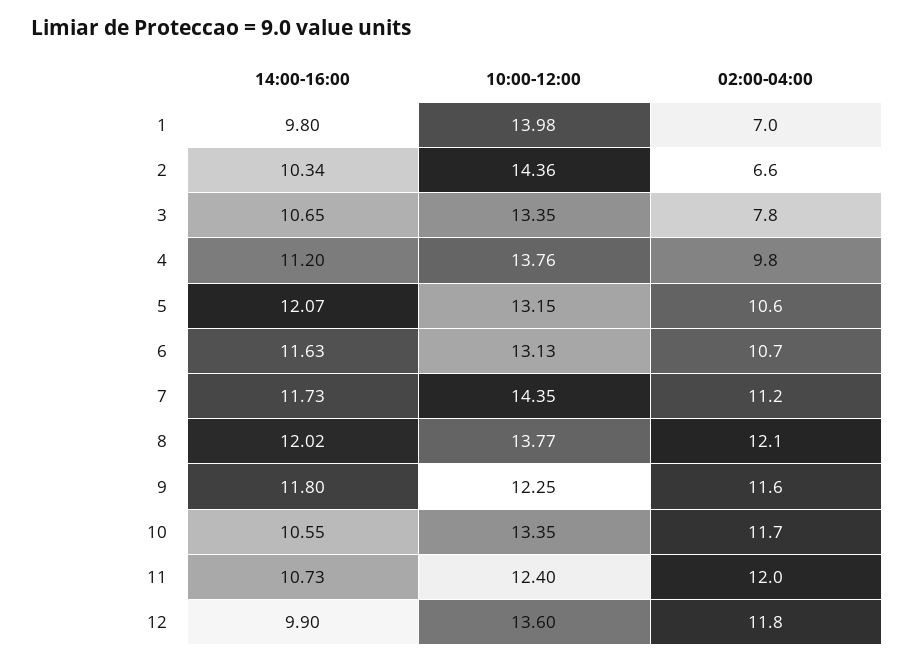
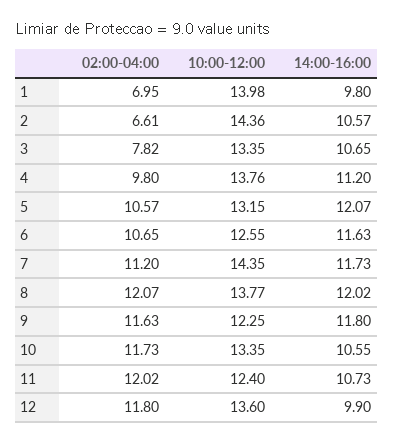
14:00-16:00, 2: 10.34 -> 10.57
10:00-12:00, 6: 13.13 -> 12.55

